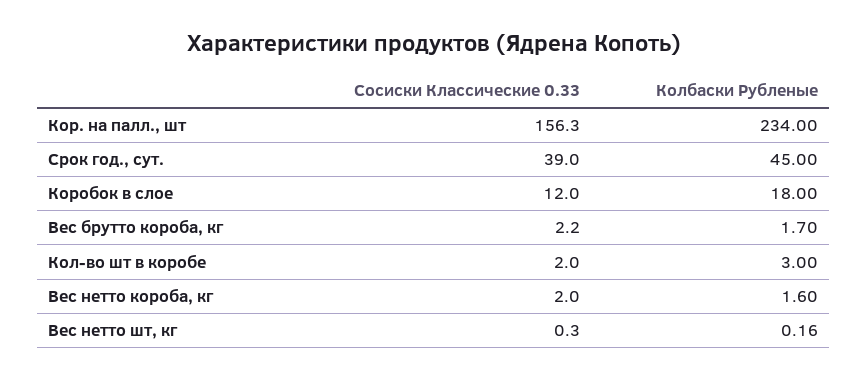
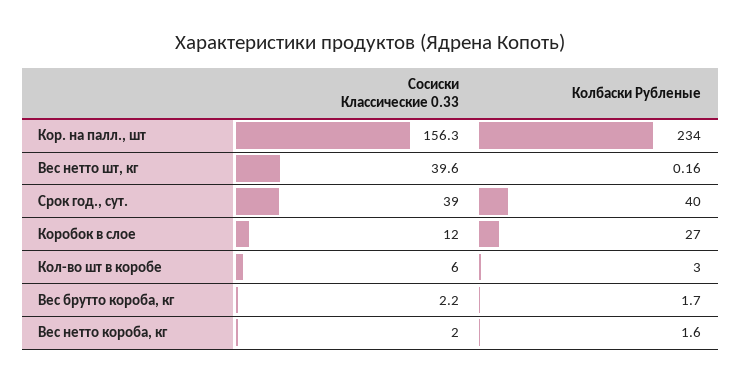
Колбаски Рубленые, Срок год., сут.: 45 -> 40
Колбаски Рубленые, Коробок в слое: 18 -> 27
Сосиски Классические 0.33, Кол-во шт в коробе: 2 -> 6
Сосиски Классические 0.33, Вес нетто шт, кг: 0.3 -> 39.6

